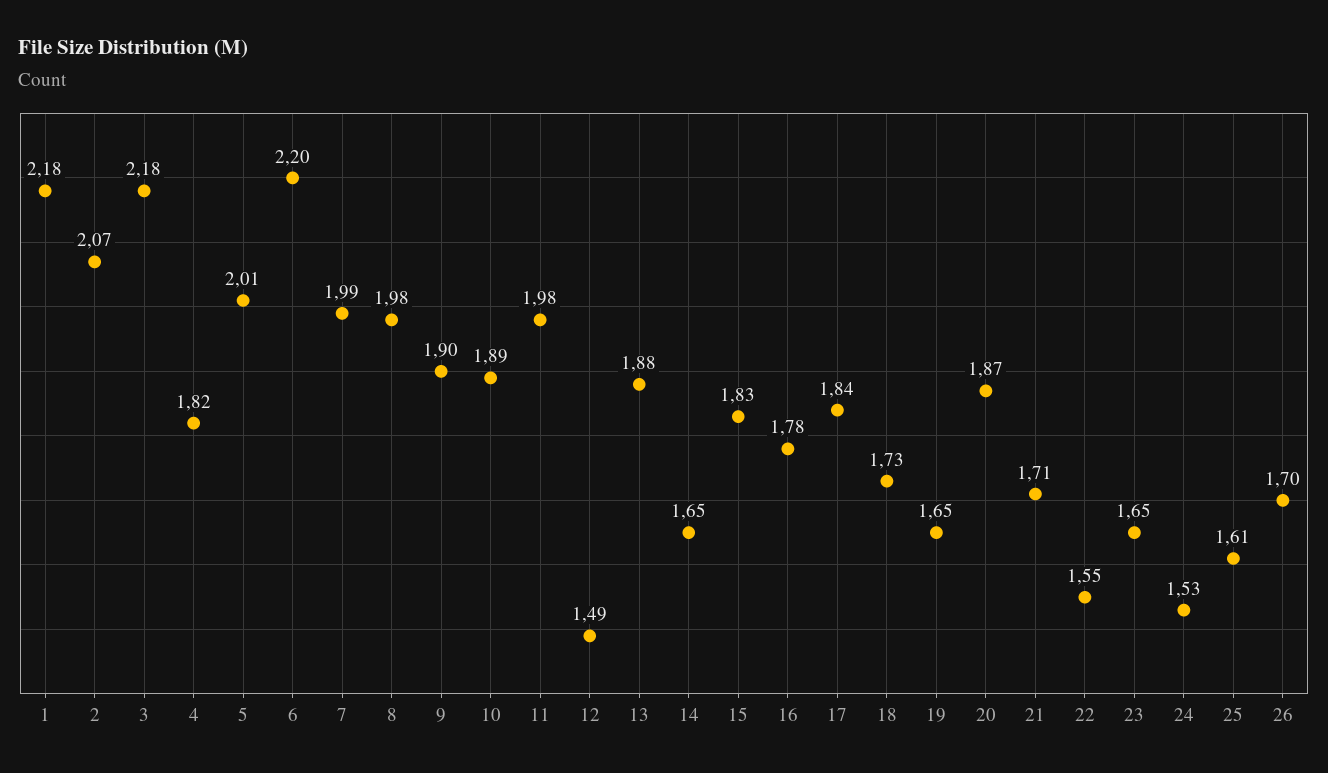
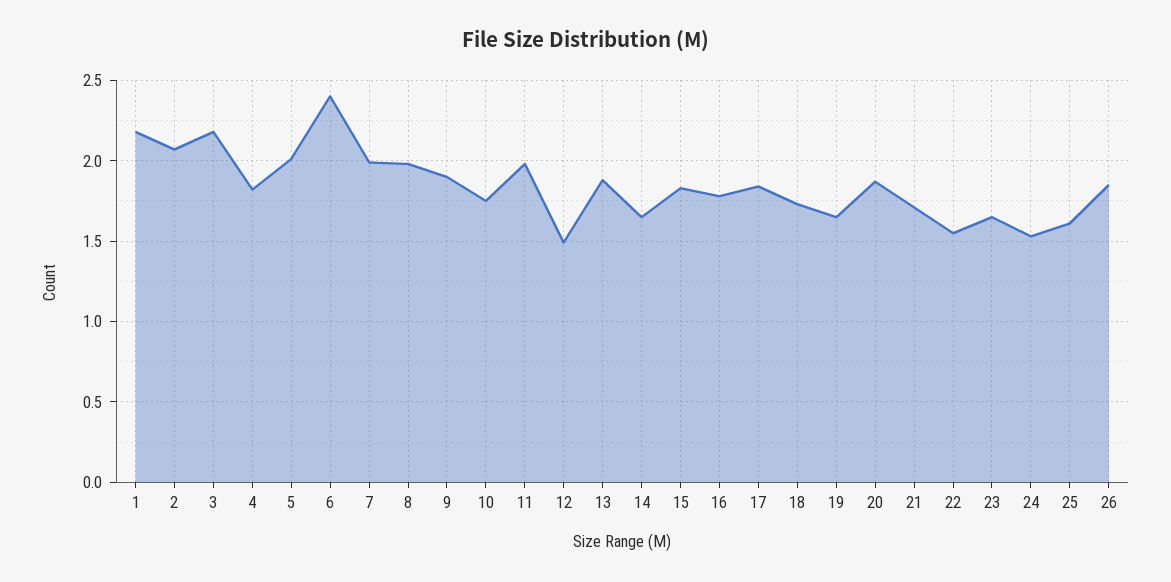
6: 2.2 -> 2.4
10: 1.89 -> 1.75
26: 1.7 -> 1.85

